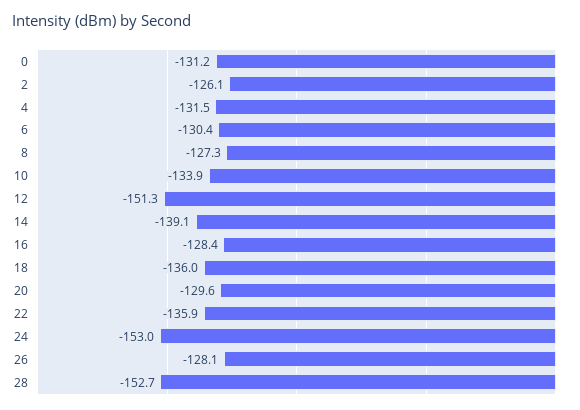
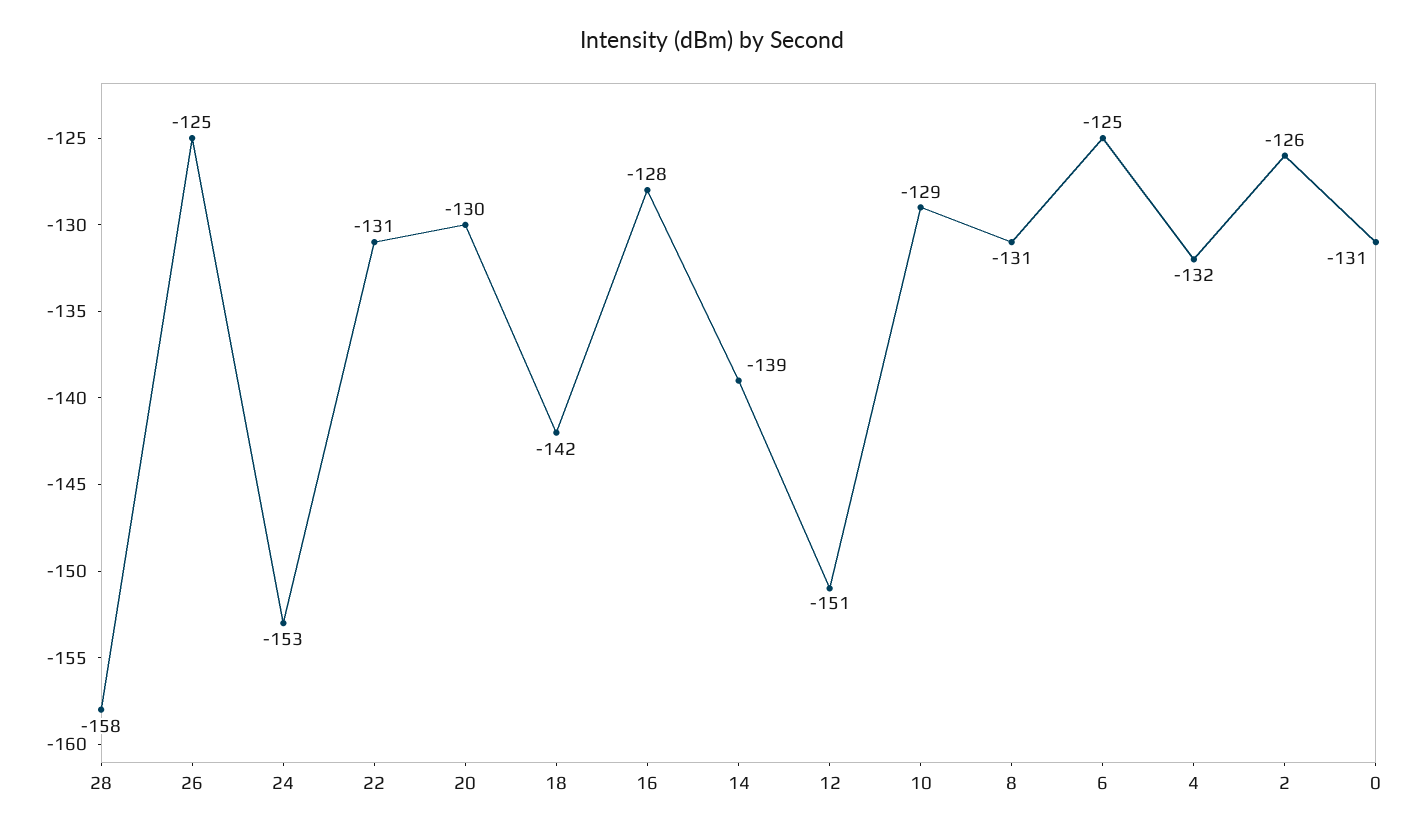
6: -130.4 -> -125
8: -127.3 -> -131
10: -133.9 -> -129
18: -136 -> -142
22: -135.9 -> -131
26: -128.1 -> -125
28: -152.7 -> -158

